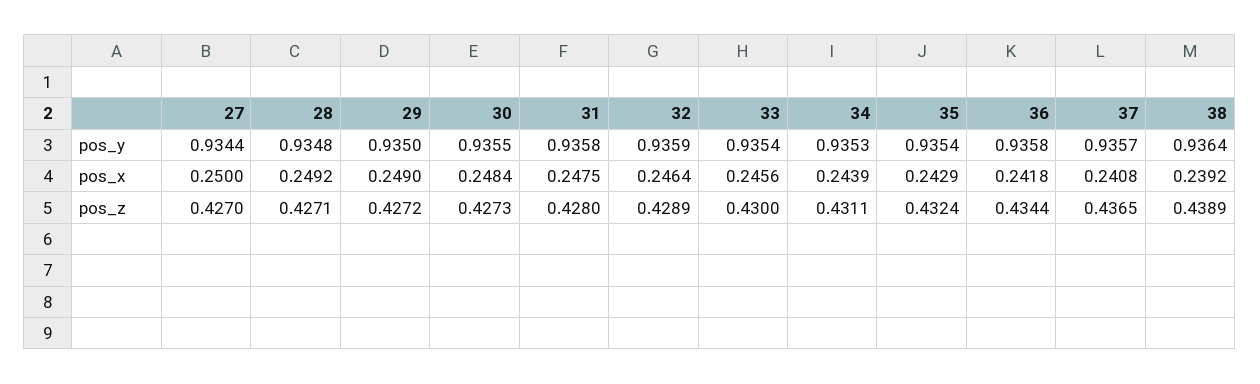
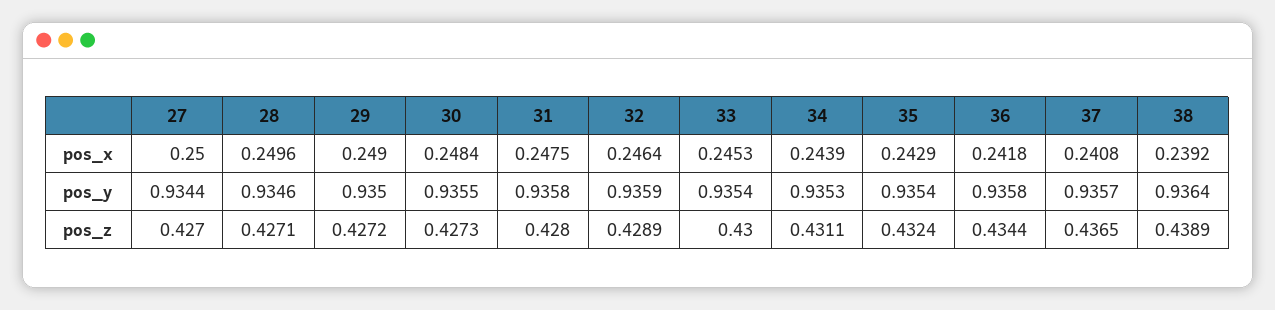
28, pos_y: 0.9348 -> 0.9346
28, pos_x: 0.2492 -> 0.2496
33, pos_x: 0.2456 -> 0.2453

